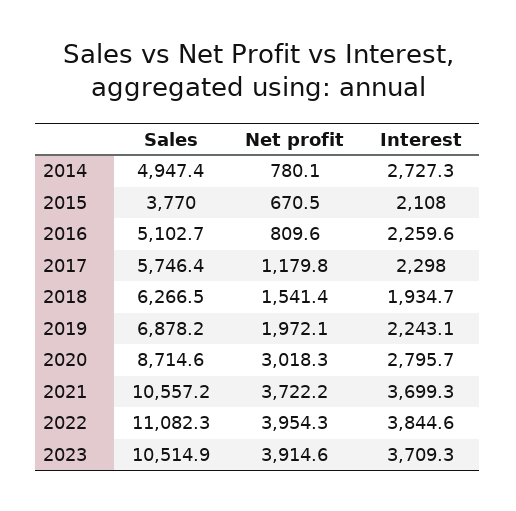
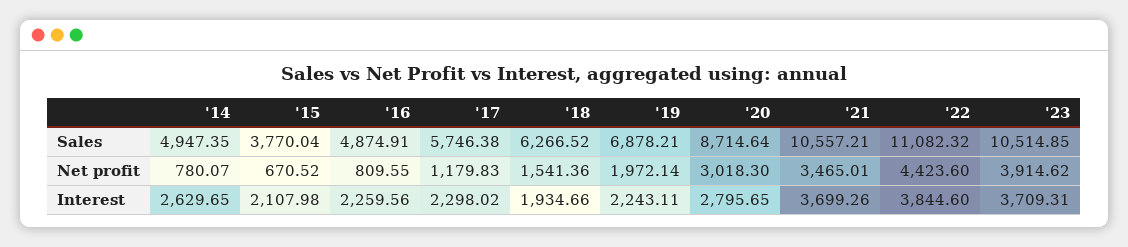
Interest, 2014: 2727.3 -> 2629.65
Sales, 2016: 5102.7 -> 4874.91
Net profit, 2021: 3722.2 -> 3465.01
Net profit, 2022: 3954.3 -> 4423.6

